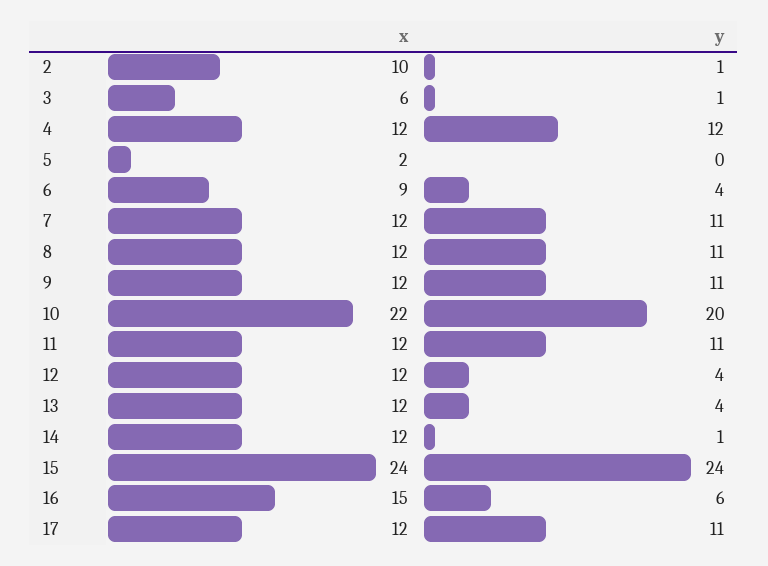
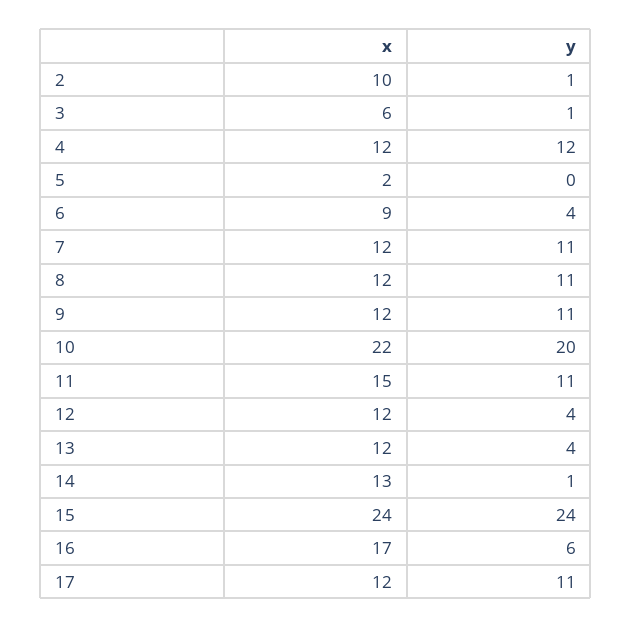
x, 11: 12 -> 15
x, 14: 12 -> 13
x, 16: 15 -> 17

